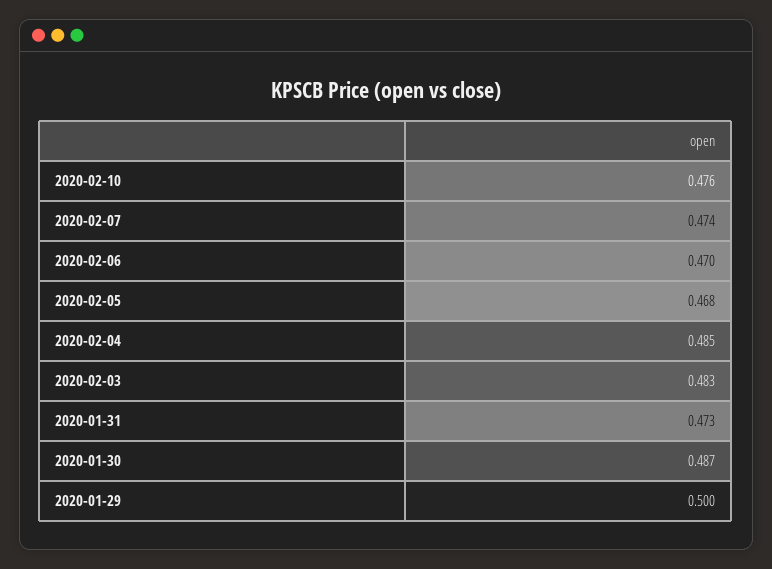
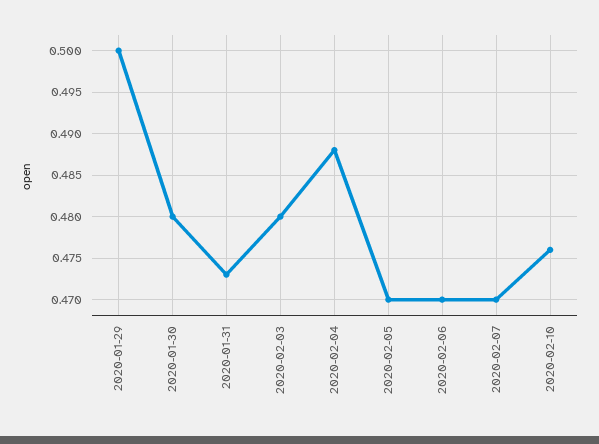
2020-02-07: 0.474 -> 0.47
2020-02-05: 0.468 -> 0.47
2020-02-04: 0.485 -> 0.488
2020-02-03: 0.483 -> 0.48
2020-01-30: 0.487 -> 0.48

